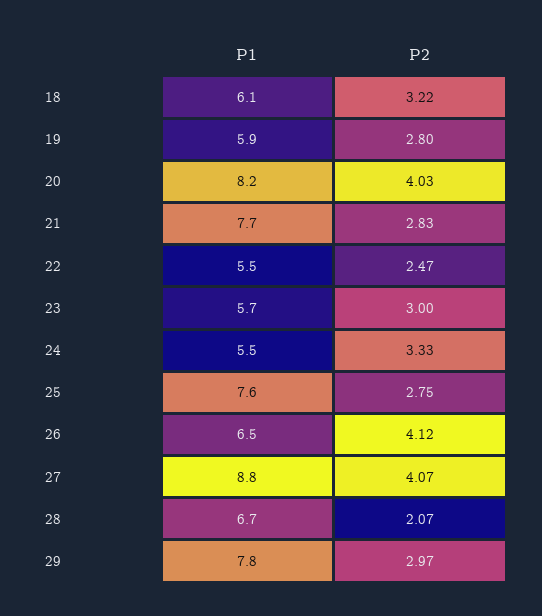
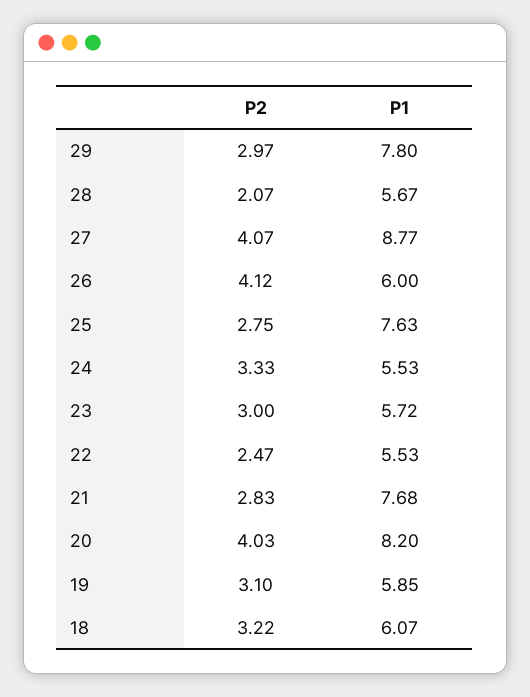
P2, 19: 2.8 -> 3.1
P1, 26: 6.5 -> 6
P1, 28: 6.7 -> 5.67

